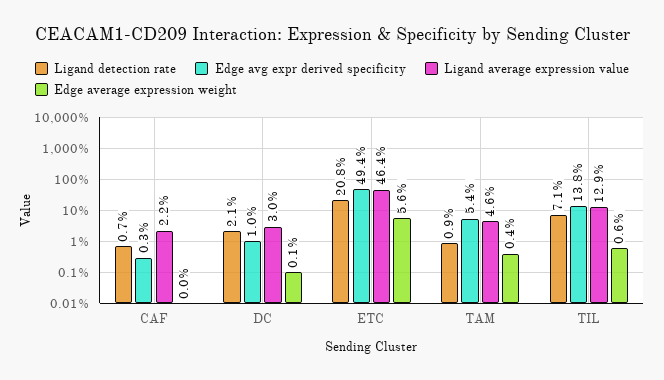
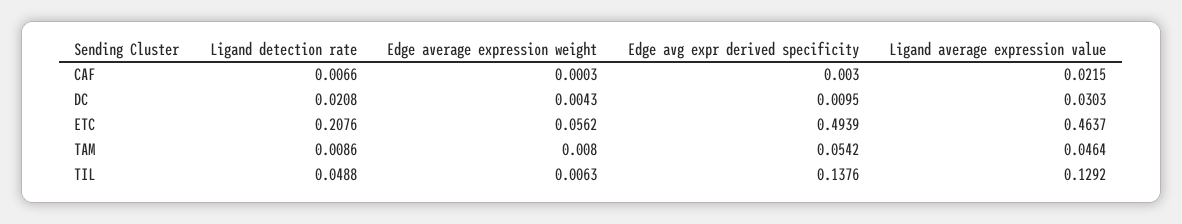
Edge average expression weight, DC: 0.001 -> 0.0043
Edge average expression weight, TAM: 0.004 -> 0.008
Ligand detection rate, TIL: 0.071 -> 0.0488

